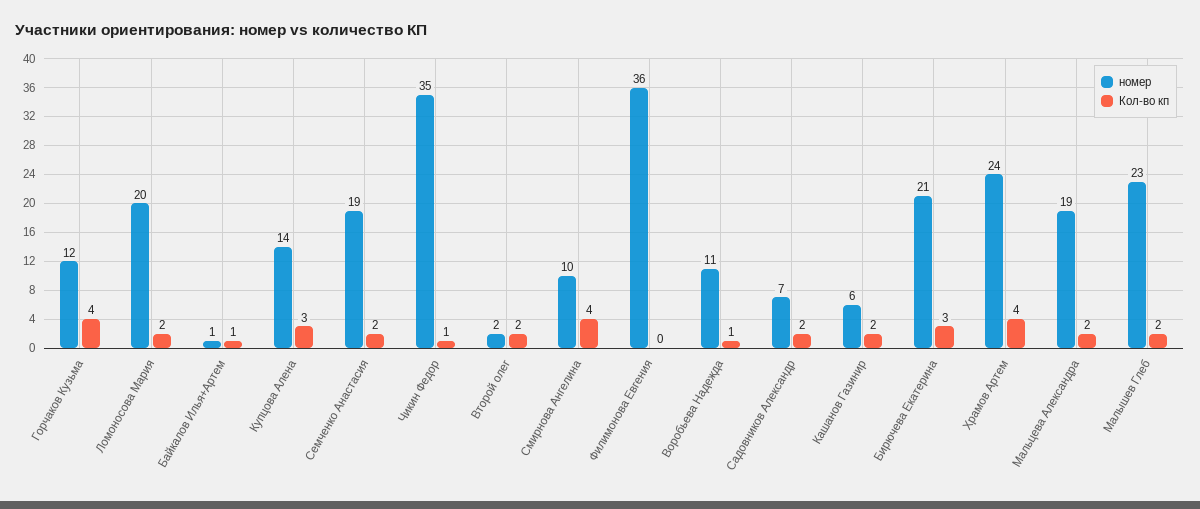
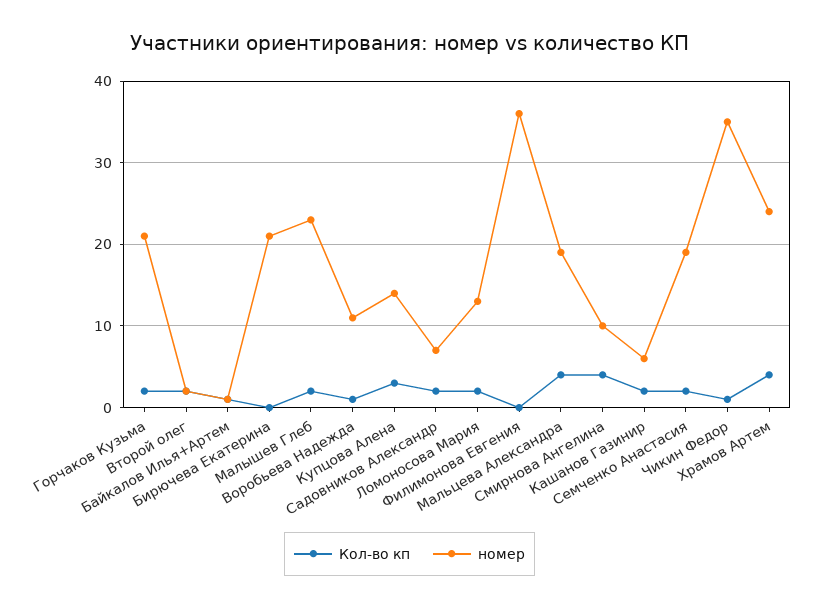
номер, Горчаков Кузьма: 12 -> 21
Кол-во кп, Горчаков Кузьма: 4 -> 2
номер, Ломоносова Мария: 20 -> 13
Кол-во кп, Бирючева Екатерина: 3 -> 0
Кол-во кп, Мальцева Александра: 2 -> 4

